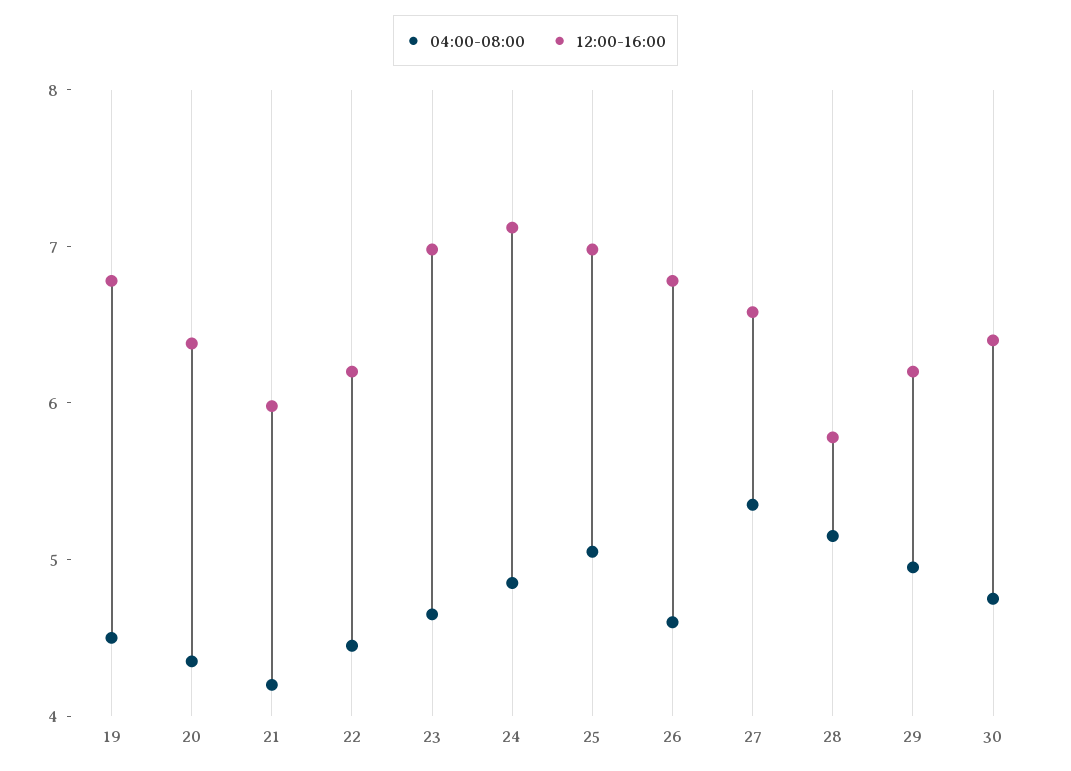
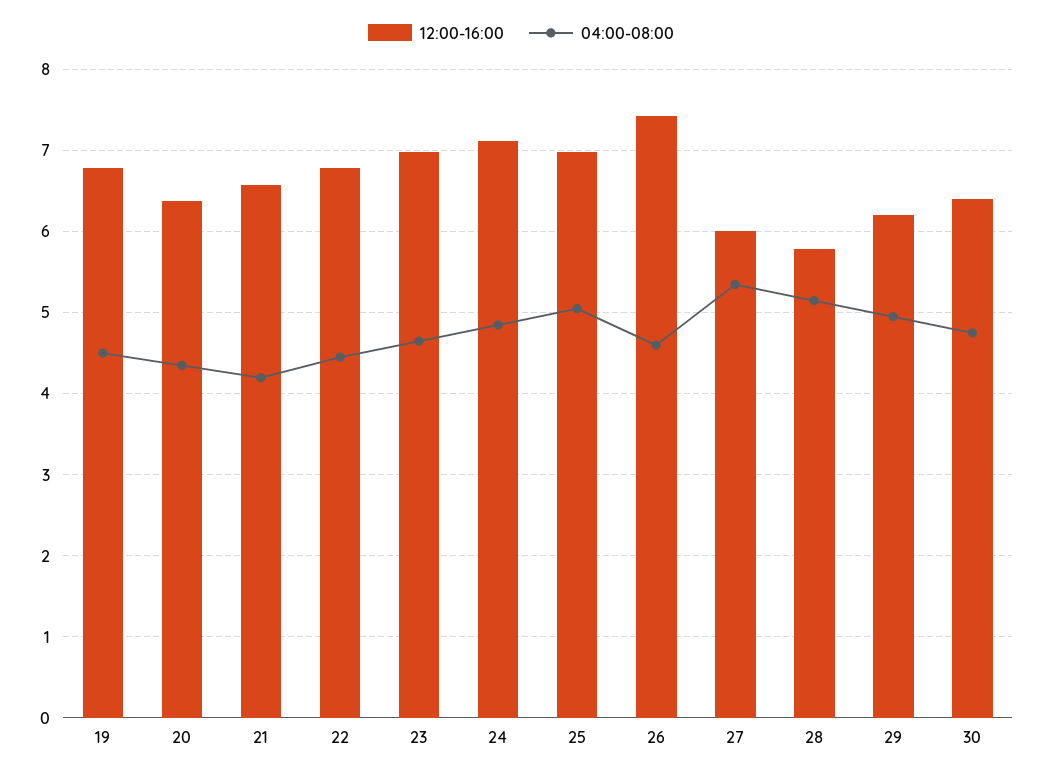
12:00-16:00, 21: 6 -> 6.6
12:00-16:00, 22: 6.2 -> 6.8
12:00-16:00, 26: 6.8 -> 7.4
12:00-16:00, 27: 6.6 -> 6

